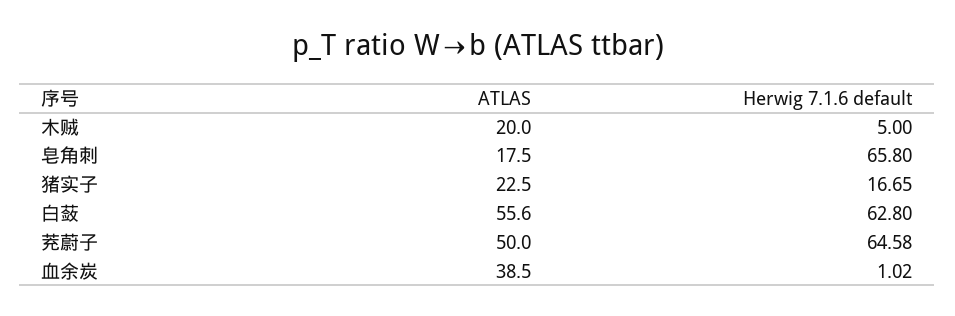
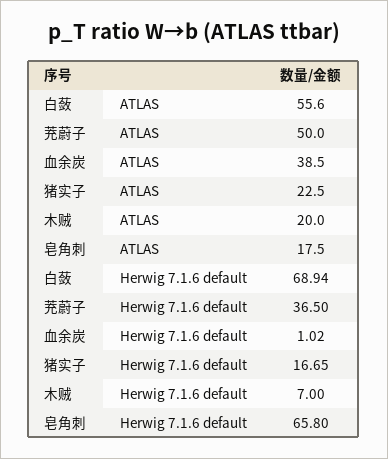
Herwig 7.1.6 default, 木贼: 5 -> 7
Herwig 7.1.6 default, 白蔹: 62.8 -> 68.94
Herwig 7.1.6 default, 茺蔚子: 64.58 -> 36.5

